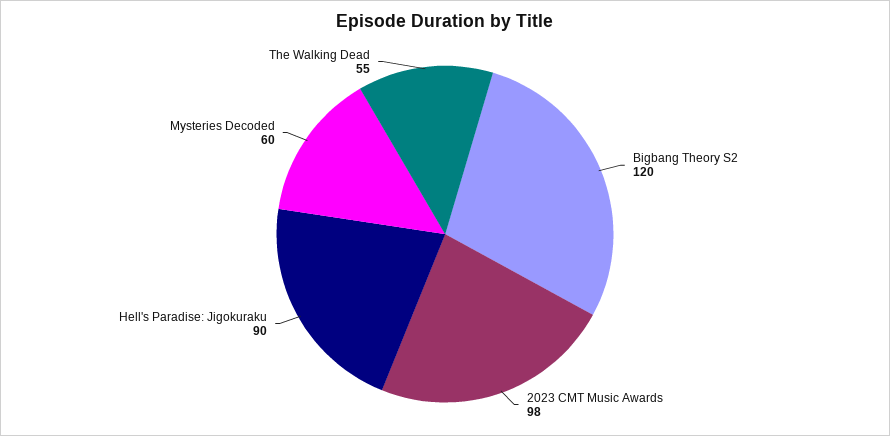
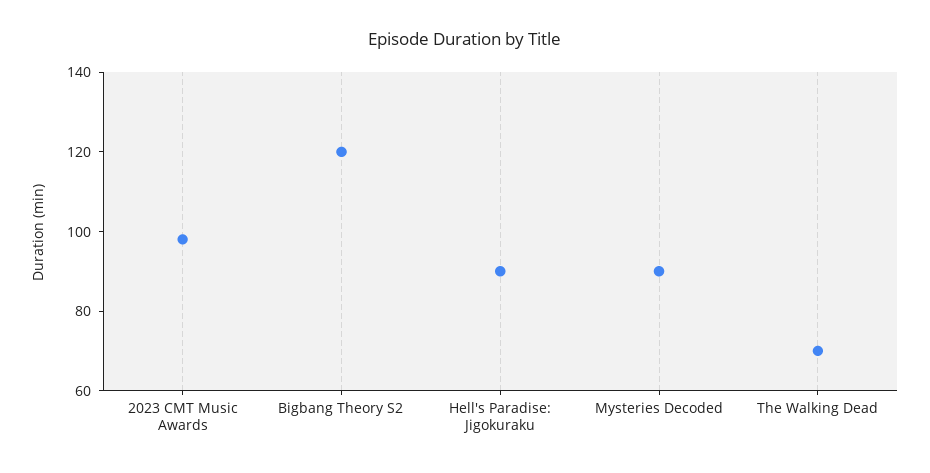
Mysteries Decoded: 60 -> 90
The Walking Dead: 55 -> 70

